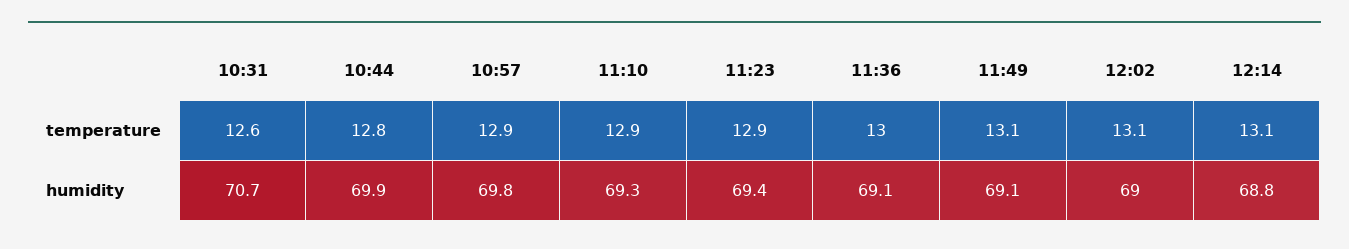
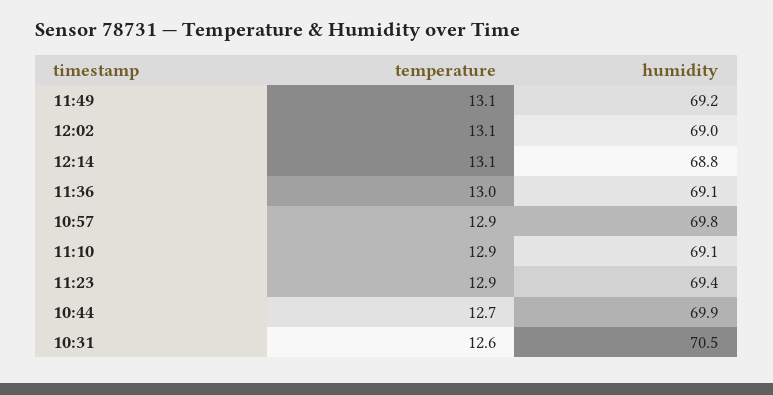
10:44, temperature: 12.8 -> 12.7
10:31, humidity: 70.7 -> 70.5
11:10, humidity: 69.3 -> 69.1
11:49, humidity: 69.1 -> 69.2

